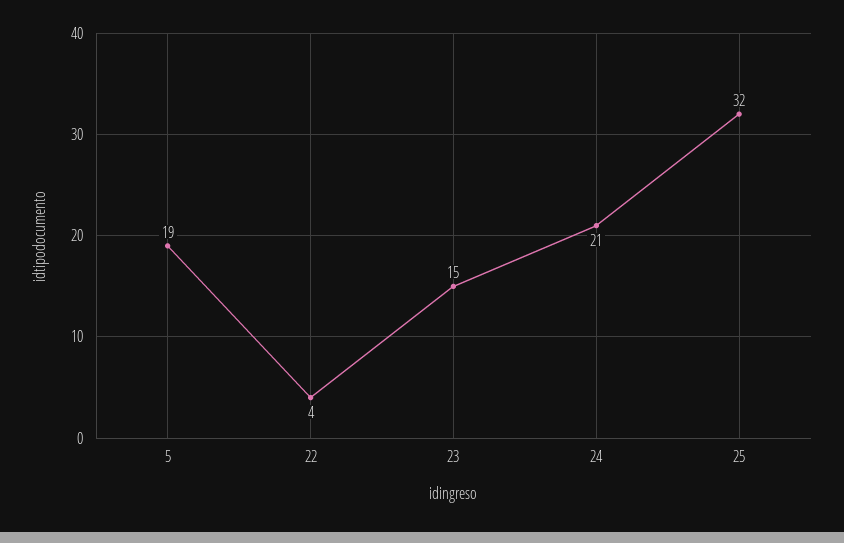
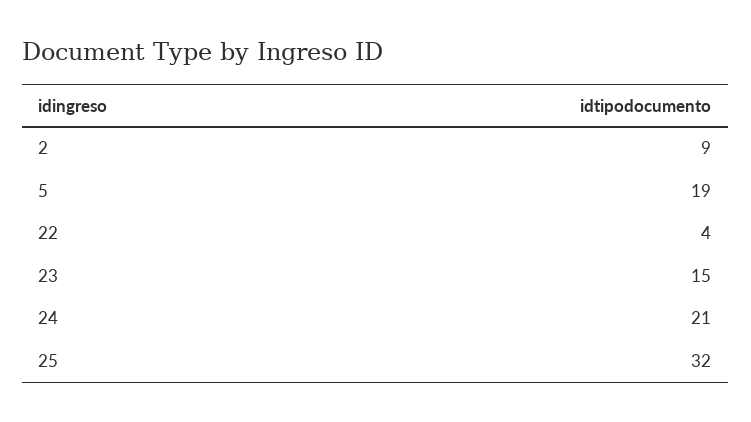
2: none -> 9

